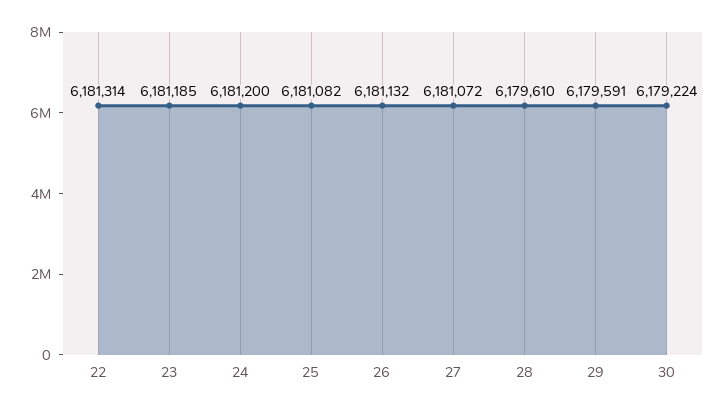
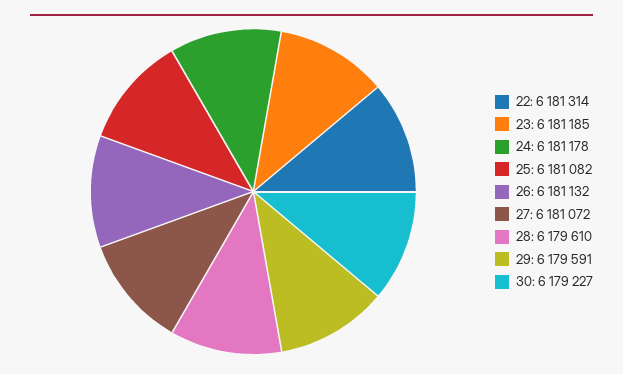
24: 6181200 -> 6181178
30: 6179224 -> 6179227

